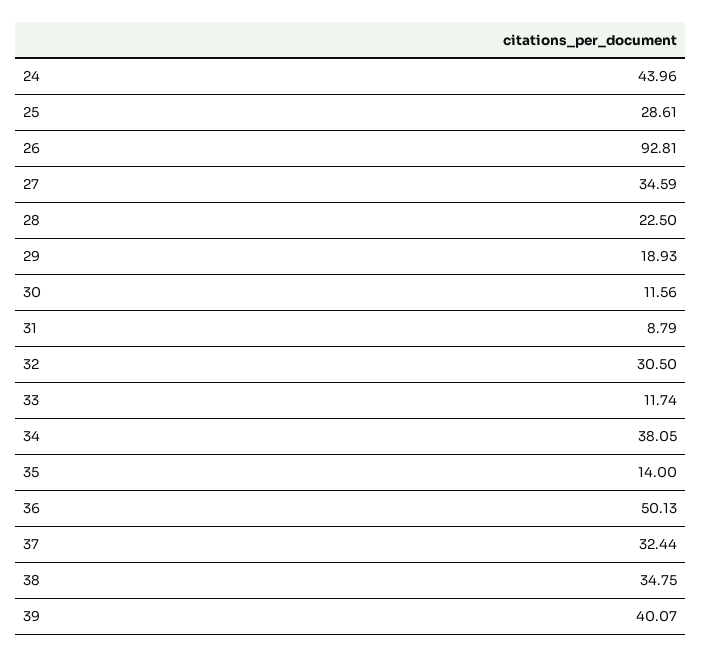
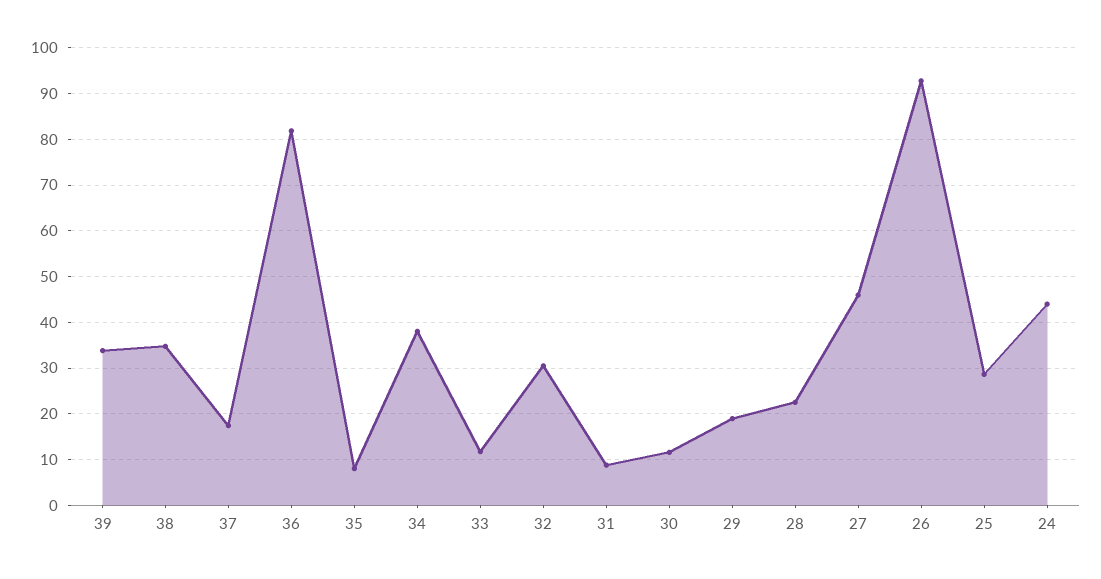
27: 34.59 -> 46
35: 14 -> 8
36: 50.13 -> 82
37: 32.44 -> 18
39: 40.07 -> 34

